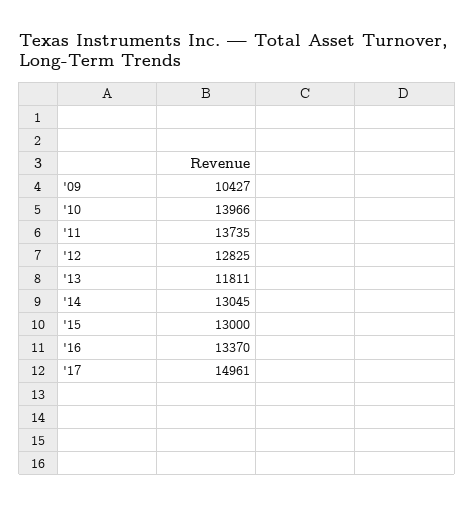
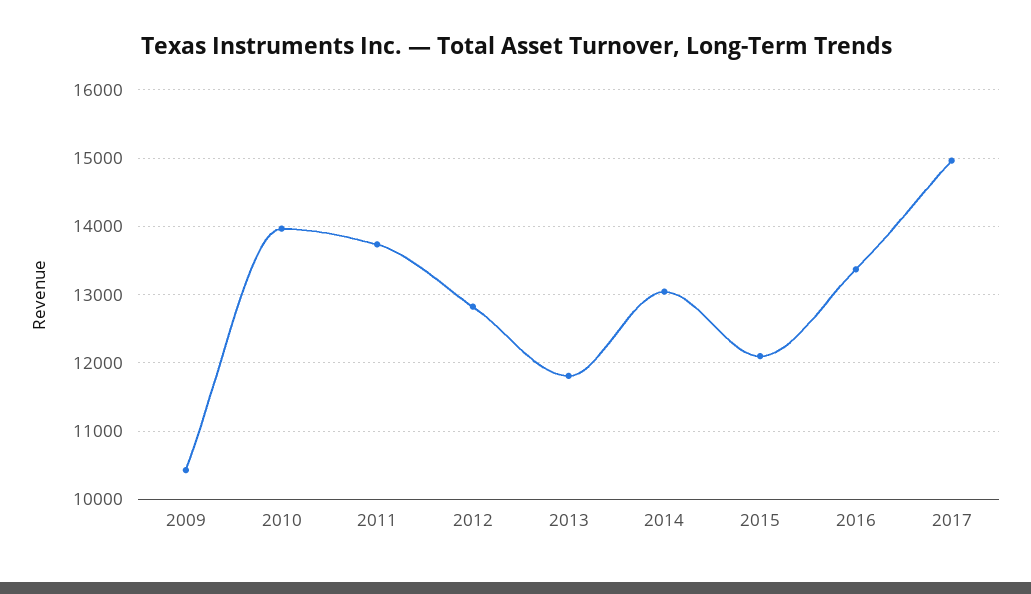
'15: 13000 -> 12100

